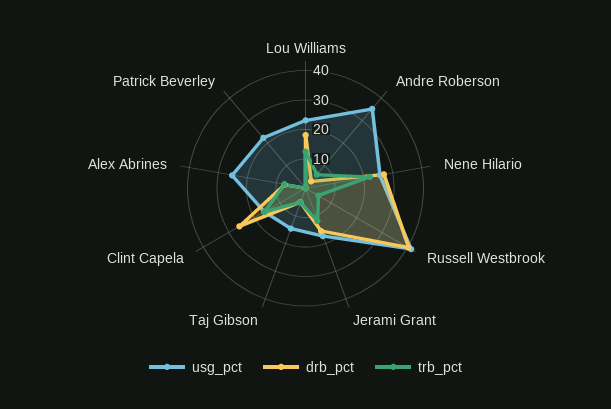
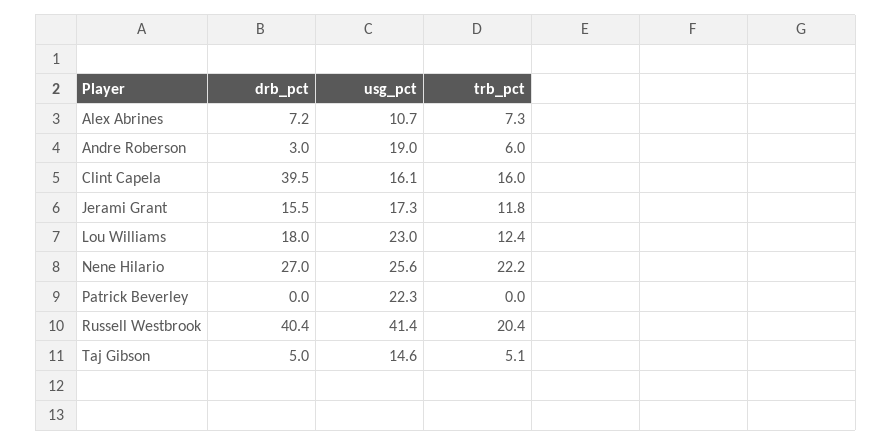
usg_pct, Andre Roberson: 35 -> 19
trb_pct, Russell Westbrook: 5 -> 20.4
drb_pct, Clint Capela: 25 -> 39.5
usg_pct, Alex Abrines: 25 -> 10.7

